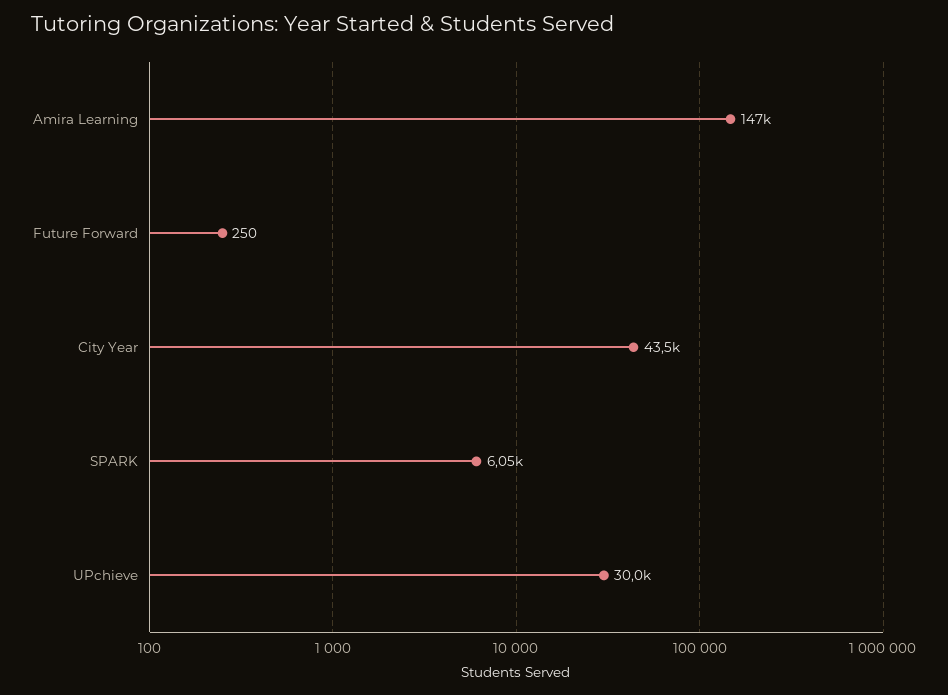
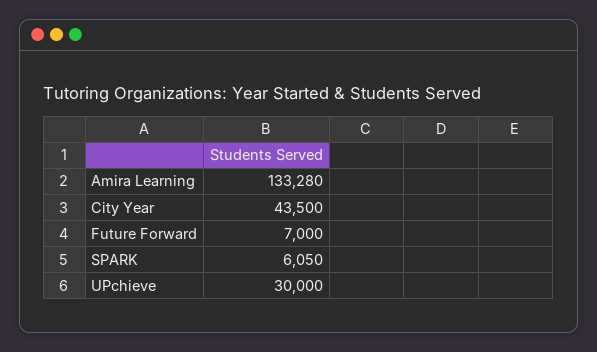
Amira Learning: 147000 -> 133280
Future Forward: 250 -> 7000

